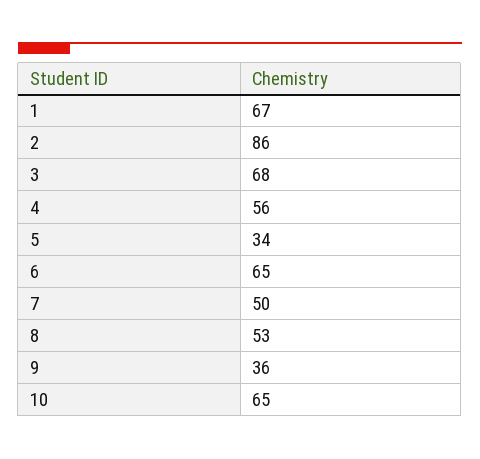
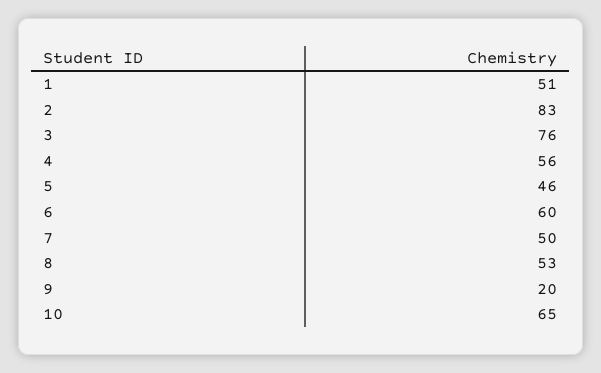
1: 67 -> 51
2: 86 -> 83
3: 68 -> 76
5: 34 -> 46
6: 65 -> 60
9: 36 -> 20

